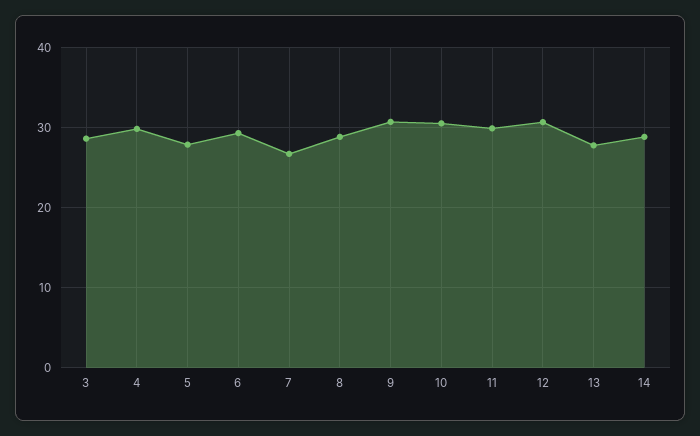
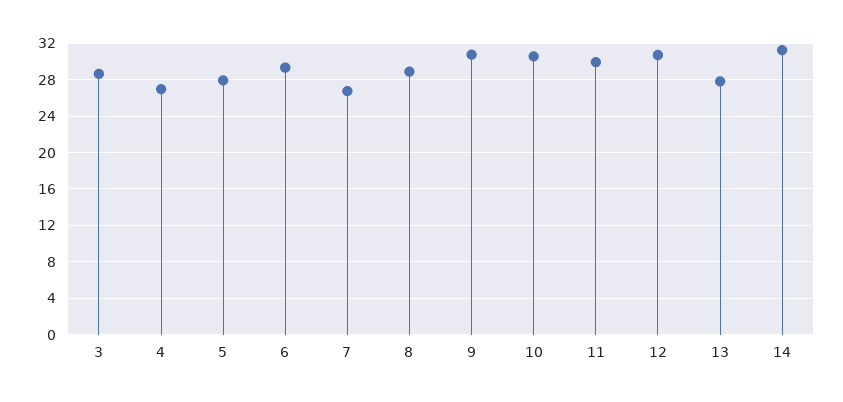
4: 30 -> 27
14: 29 -> 31

